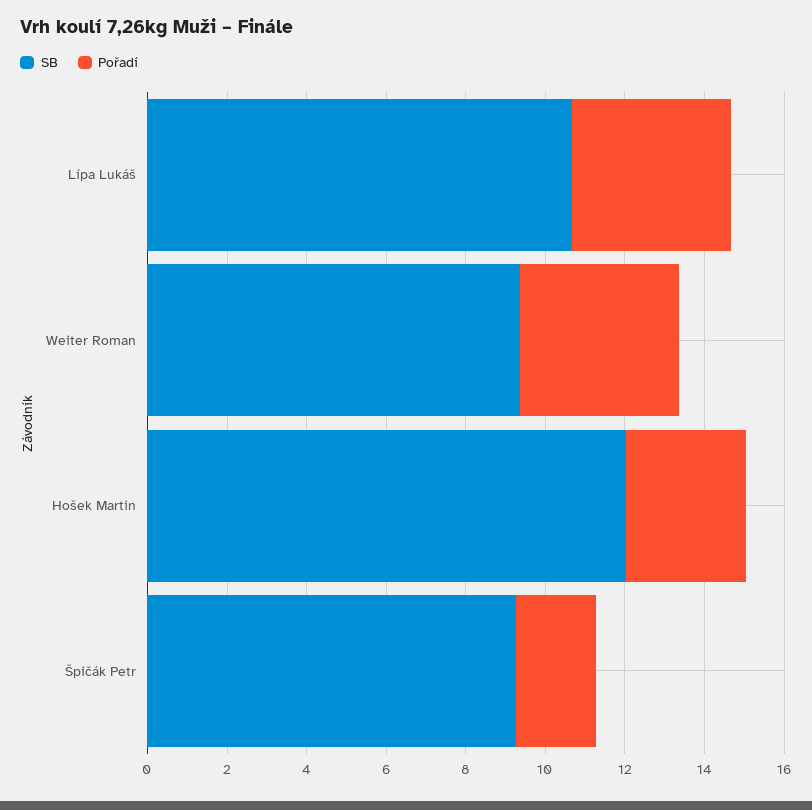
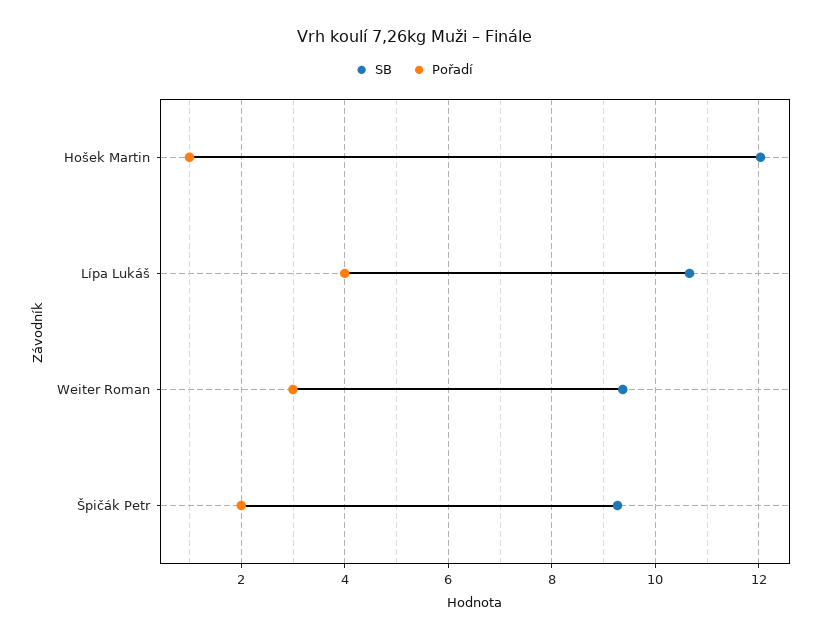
Pořadí, Weiter Roman: 4 -> 3
Pořadí, Hošek Martin: 3 -> 1

